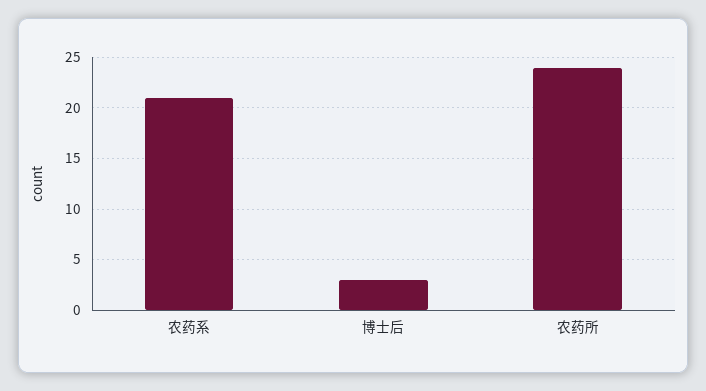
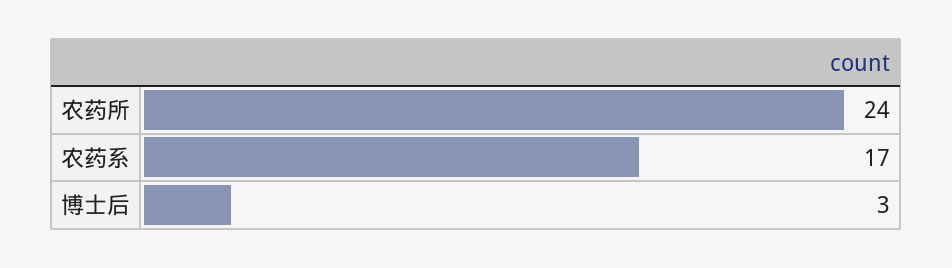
农药系: 21 -> 17

